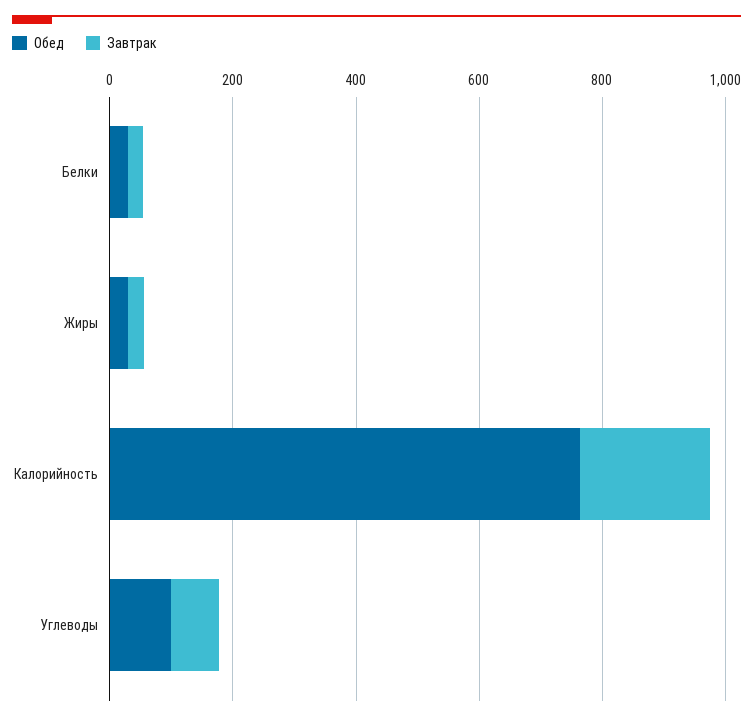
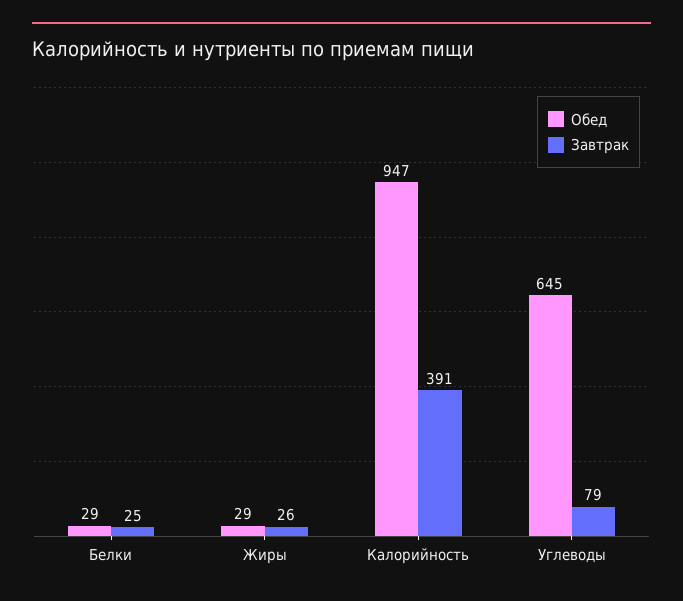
Обед, Калорийность: 750 -> 947
Завтрак, Калорийность: 200 -> 391
Обед, Углеводы: 100 -> 645

